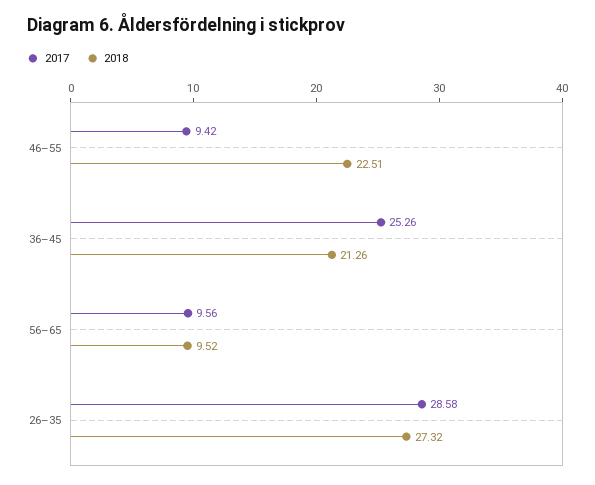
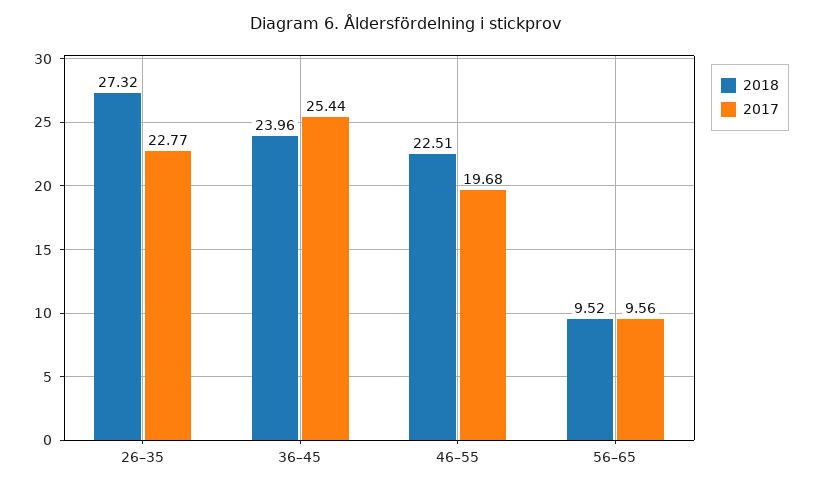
2017, 46–55: 9.42 -> 19.68
2017, 36–45: 25.26 -> 25.44
2018, 36–45: 21.26 -> 23.96
2017, 26–35: 28.58 -> 22.77

